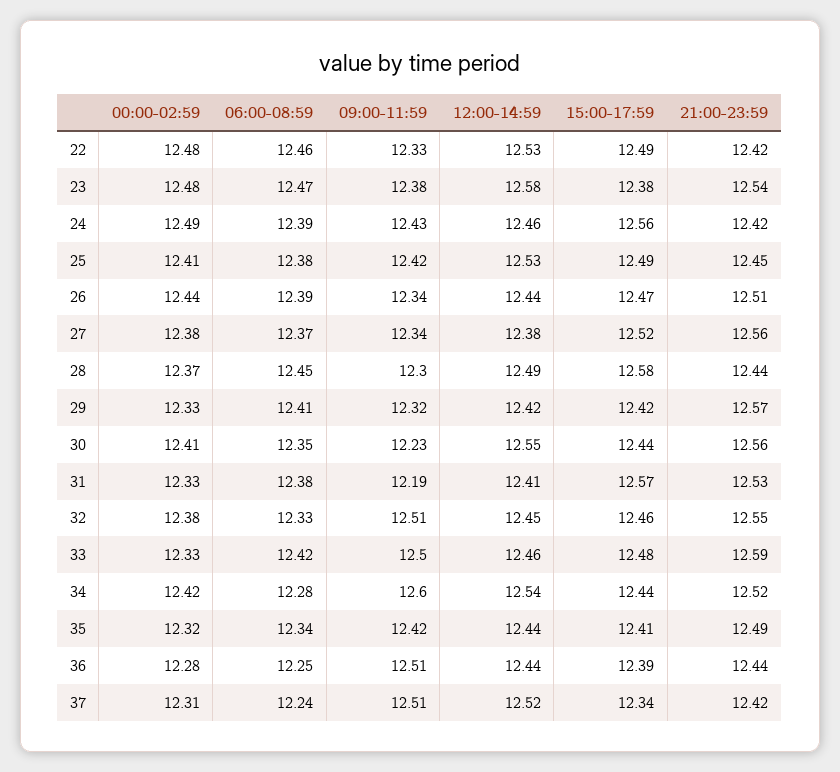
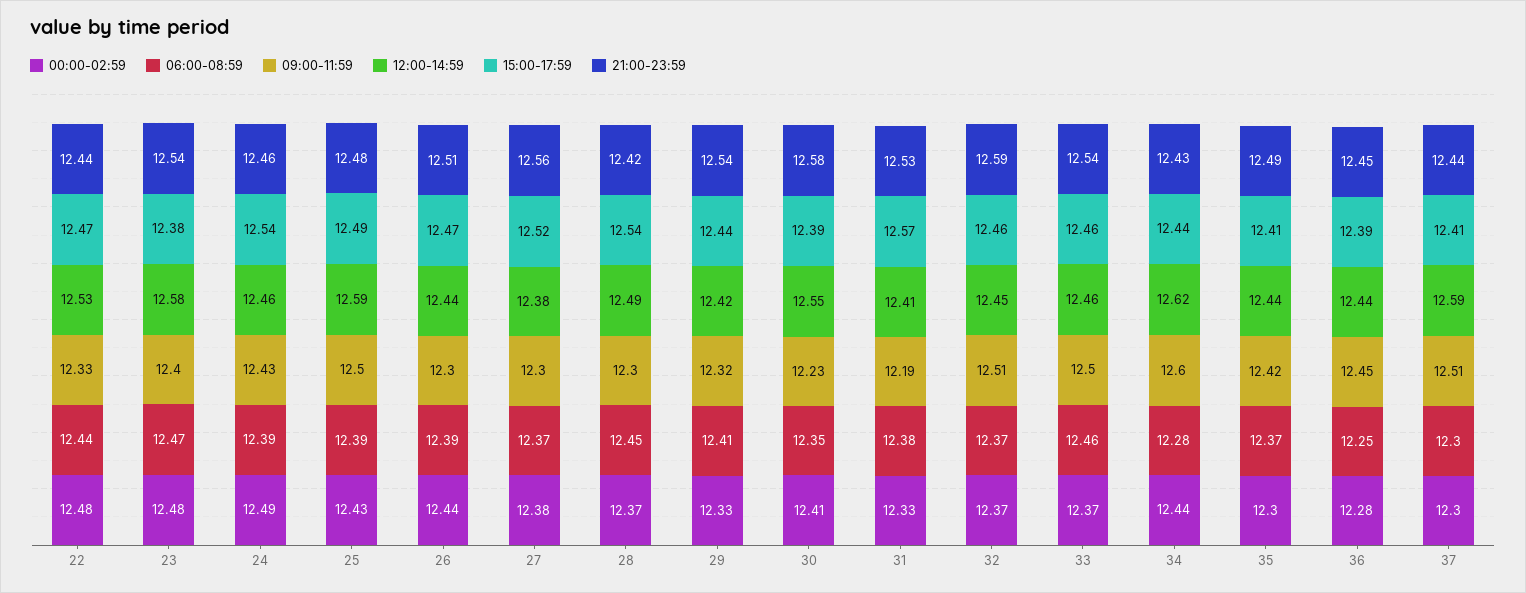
06:00-08:59, 22: 12.46 -> 12.44
15:00-17:59, 22: 12.49 -> 12.47
21:00-23:59, 22: 12.42 -> 12.44
09:00-11:59, 23: 12.38 -> 12.4
15:00-17:59, 24: 12.56 -> 12.54
21:00-23:59, 24: 12.42 -> 12.46
00:00-02:59, 25: 12.41 -> 12.43
06:00-08:59, 25: 12.38 -> 12.39
09:00-11:59, 25: 12.42 -> 12.5
12:00-14:59, 25: 12.53 -> 12.59
21:00-23:59, 25: 12.45 -> 12.48
09:00-11:59, 26: 12.34 -> 12.3
09:00-11:59, 27: 12.34 -> 12.3
15:00-17:59, 28: 12.58 -> 12.54
21:00-23:59, 28: 12.44 -> 12.42
15:00-17:59, 29: 12.42 -> 12.44
21:00-23:59, 29: 12.57 -> 12.54
15:00-17:59, 30: 12.44 -> 12.39
21:00-23:59, 30: 12.56 -> 12.58
00:00-02:59, 32: 12.38 -> 12.37
06:00-08:59, 32: 12.33 -> 12.37
21:00-23:59, 32: 12.55 -> 12.59
00:00-02:59, 33: 12.33 -> 12.37
06:00-08:59, 33: 12.42 -> 12.46
15:00-17:59, 33: 12.48 -> 12.46
21:00-23:59, 33: 12.59 -> 12.54
00:00-02:59, 34: 12.42 -> 12.44
12:00-14:59, 34: 12.54 -> 12.62
21:00-23:59, 34: 12.52 -> 12.43
00:00-02:59, 35: 12.32 -> 12.3
06:00-08:59, 35: 12.34 -> 12.37
09:00-11:59, 36: 12.51 -> 12.45
21:00-23:59, 36: 12.44 -> 12.45
00:00-02:59, 37: 12.31 -> 12.3
06:00-08:59, 37: 12.24 -> 12.3
12:00-14:59, 37: 12.52 -> 12.59
15:00-17:59, 37: 12.34 -> 12.41
21:00-23:59, 37: 12.42 -> 12.44

